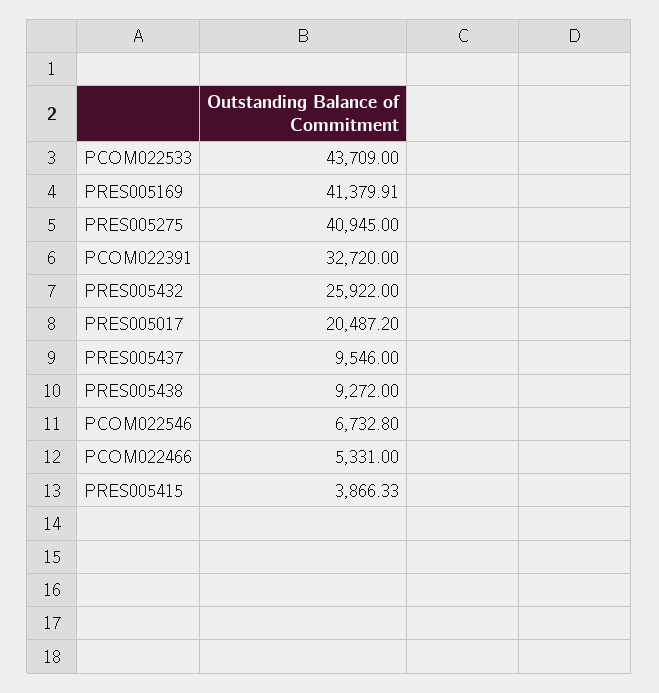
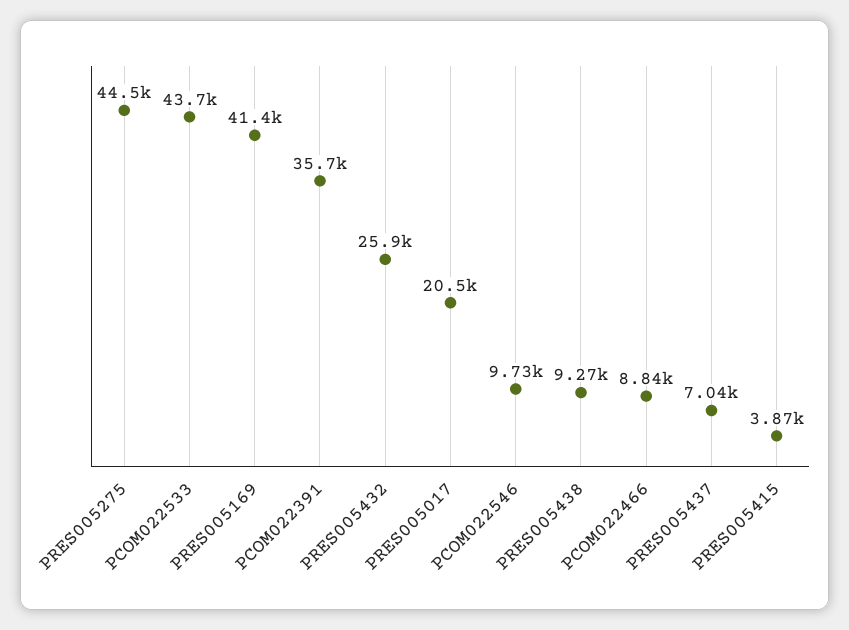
PRES005275: 40945 -> 44500
PCOM022391: 32720 -> 35700
PRES005437: 9546 -> 7040
PCOM022546: 6732.8 -> 9730
PCOM022466: 5331 -> 8840

